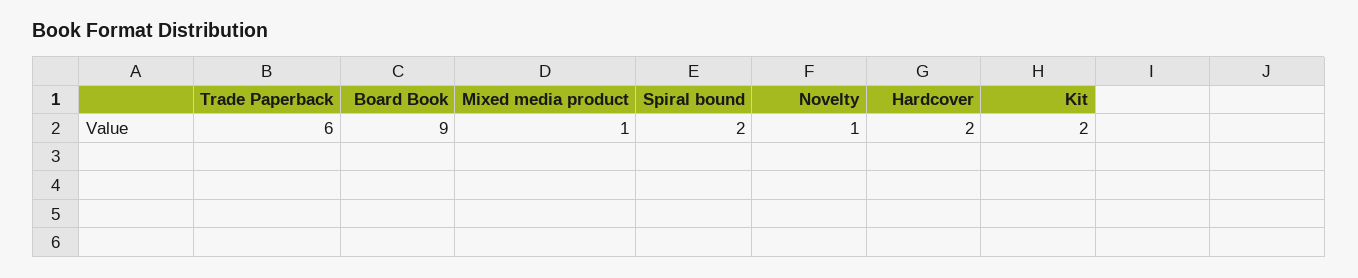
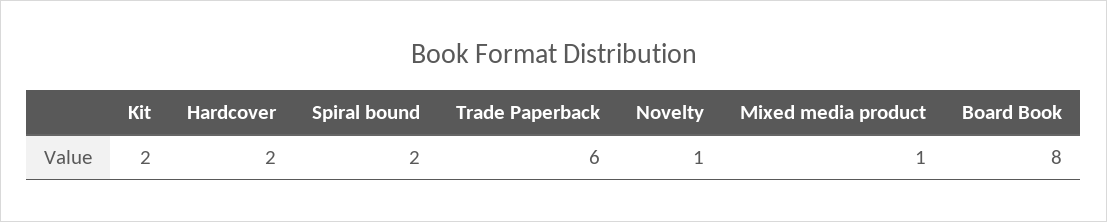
Board Book: 9 -> 8

